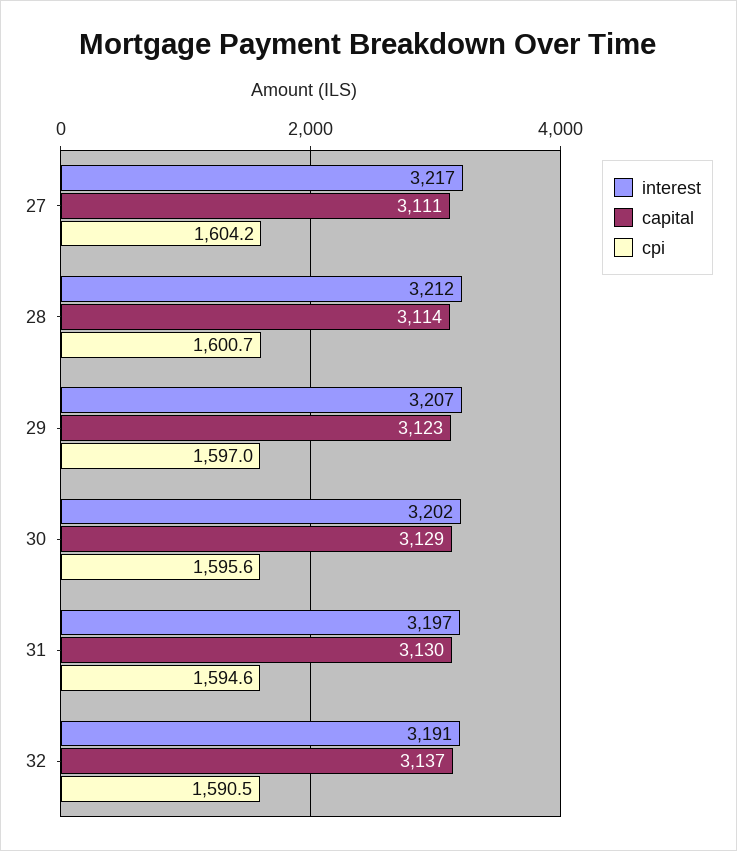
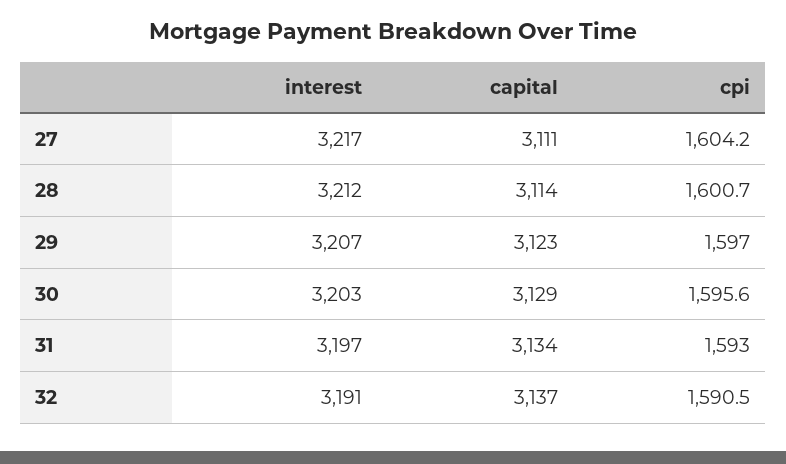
interest, 30: 3202 -> 3203
capital, 31: 3130 -> 3134
cpi, 31: 1594.6 -> 1593

